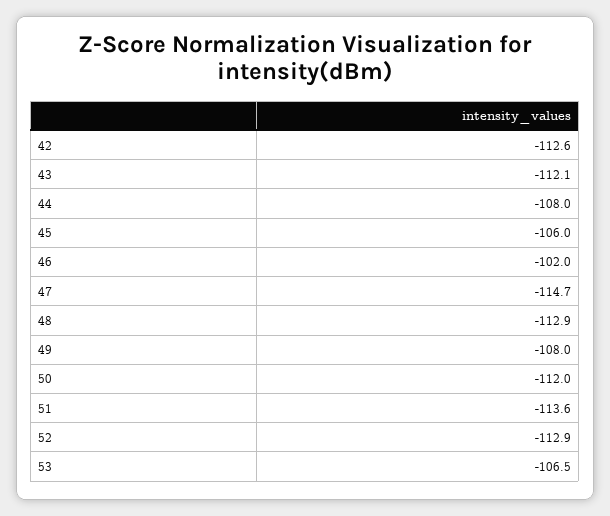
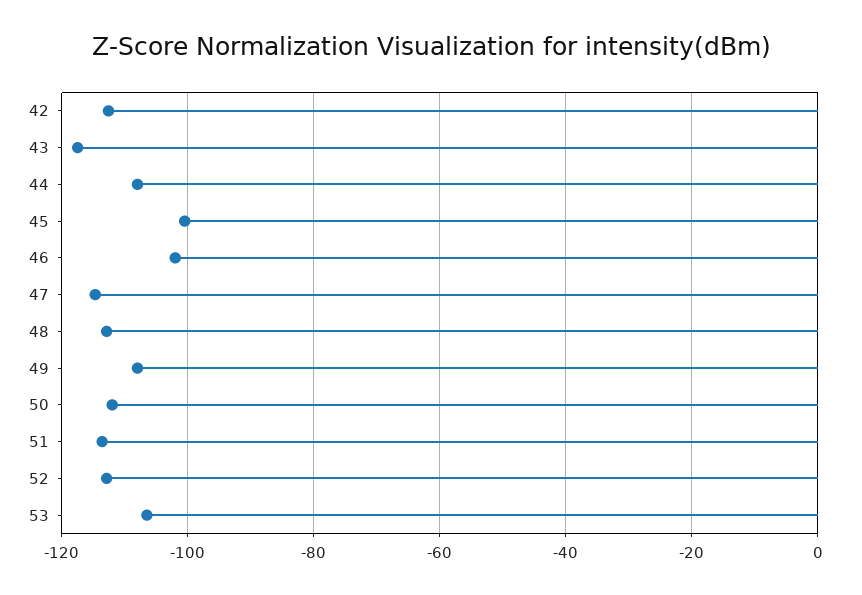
43: -112.1 -> -118
45: -106 -> -100

